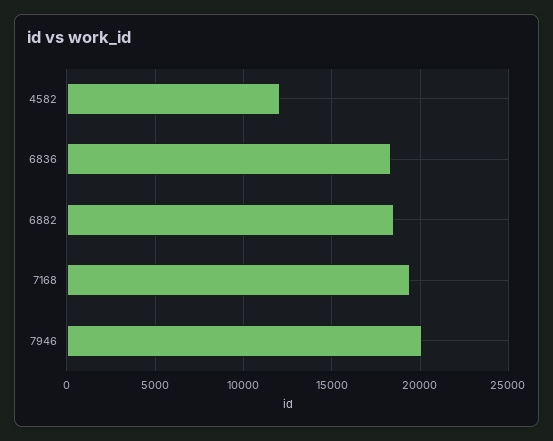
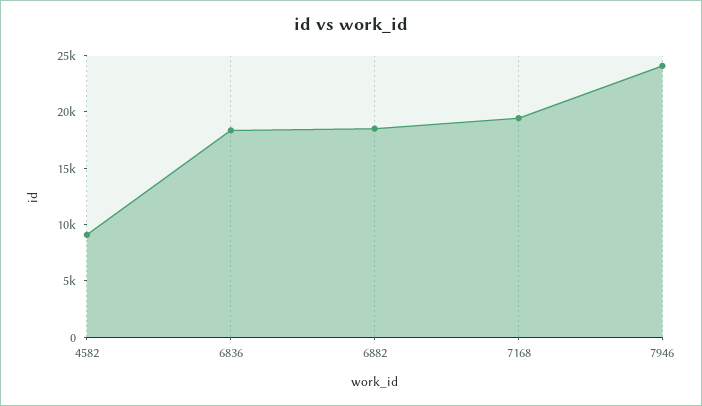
4582: 12000 -> 9000
7946: 20000 -> 24000

